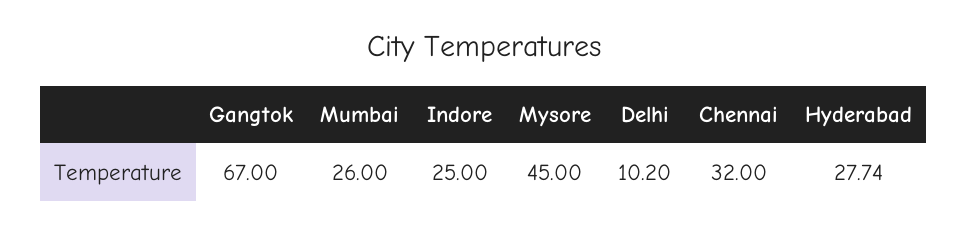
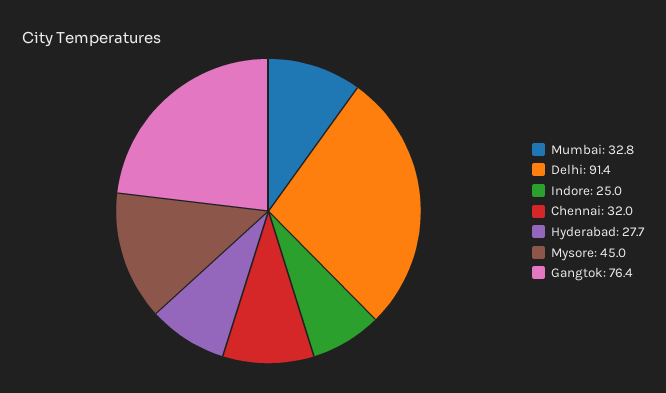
Gangtok: 67 -> 76.4
Mumbai: 26 -> 32.8
Delhi: 10.2 -> 91.4

